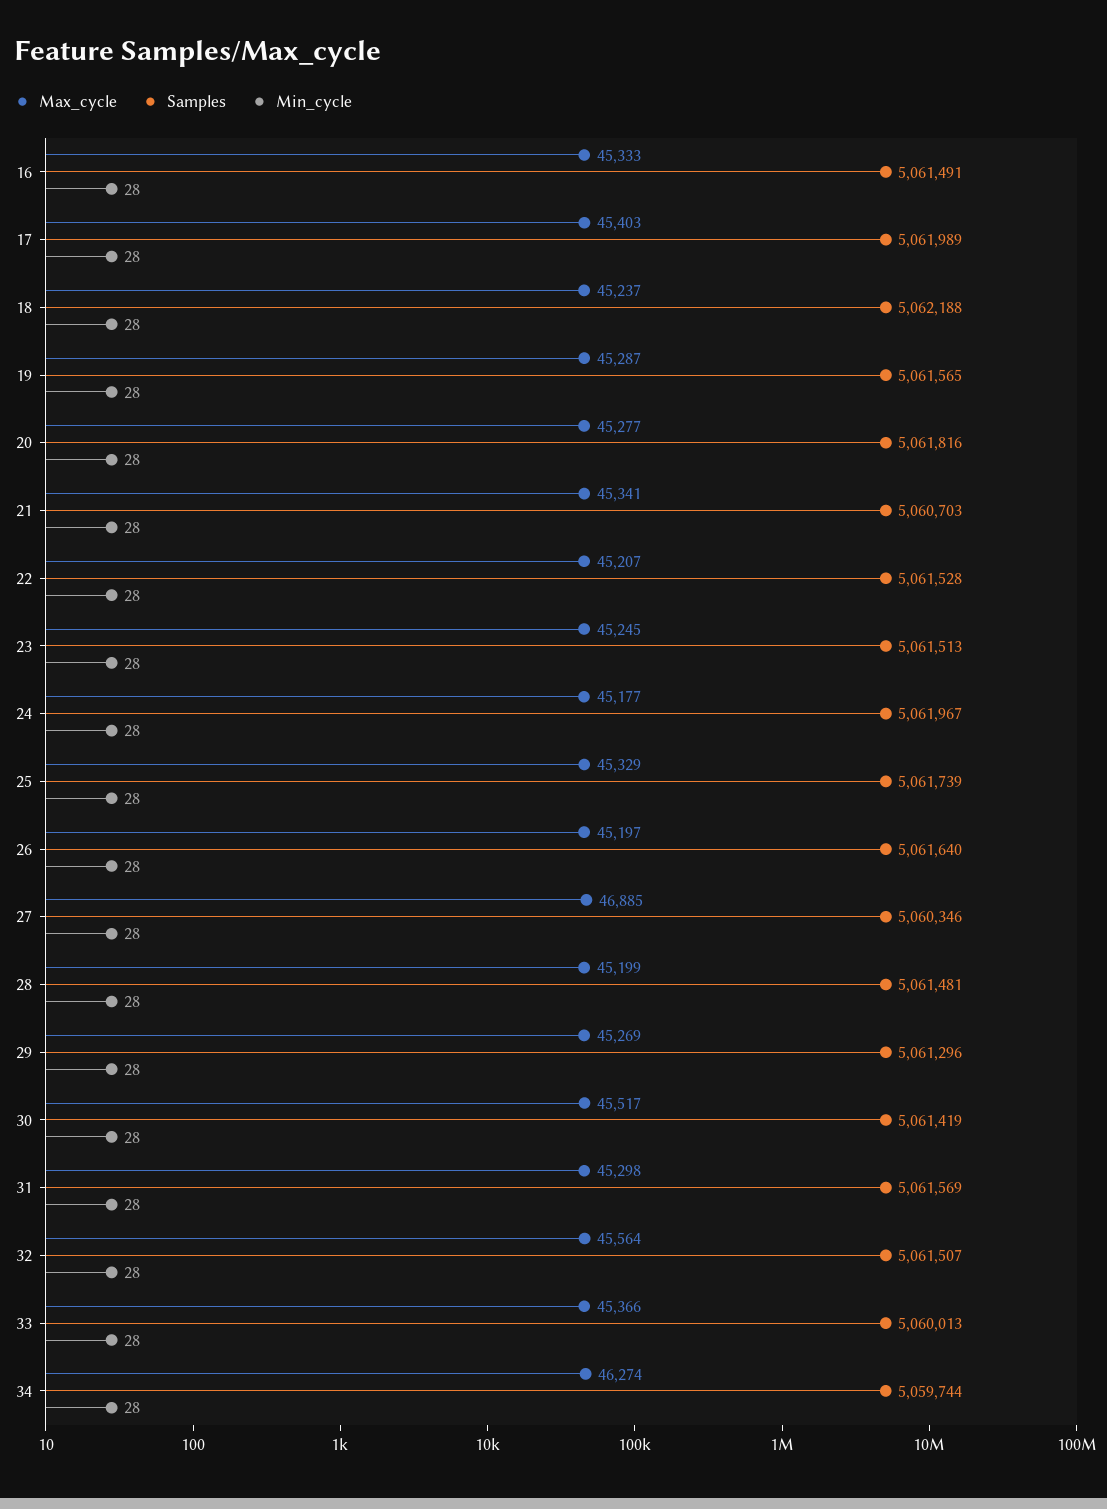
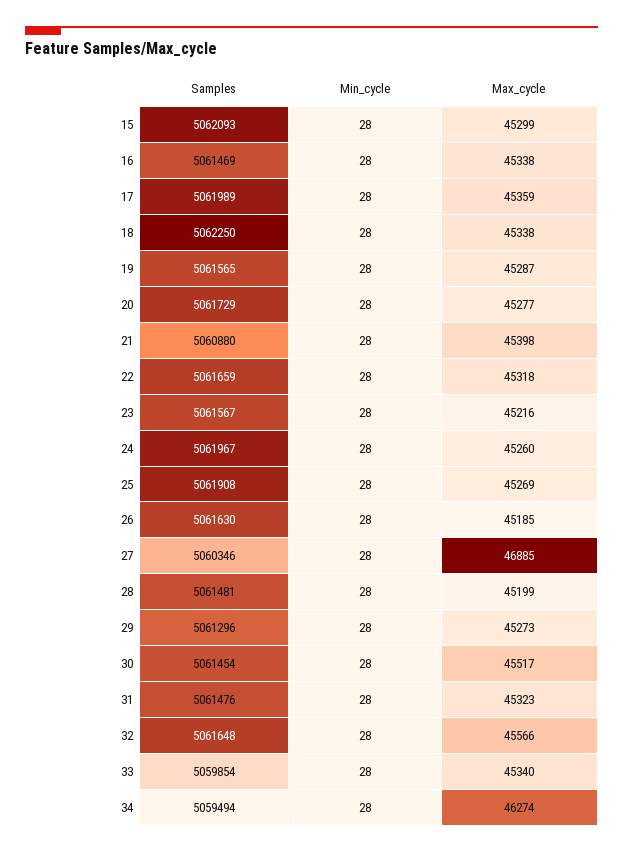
Max_cycle, 16: 45333 -> 45338
Samples, 16: 5061491 -> 5061469
Max_cycle, 17: 45403 -> 45359
Max_cycle, 18: 45237 -> 45338
Samples, 18: 5062188 -> 5062250
Samples, 20: 5061816 -> 5061729
Max_cycle, 21: 45341 -> 45398
Samples, 21: 5060703 -> 5060880
Max_cycle, 22: 45207 -> 45318
Samples, 22: 5061528 -> 5061659
Max_cycle, 23: 45245 -> 45216
Samples, 23: 5061513 -> 5061567
Max_cycle, 24: 45177 -> 45260
Max_cycle, 25: 45329 -> 45269
Samples, 25: 5061739 -> 5061908
Max_cycle, 26: 45197 -> 45185
Samples, 26: 5061640 -> 5061630
Max_cycle, 29: 45269 -> 45273
Samples, 30: 5061419 -> 5061454
Max_cycle, 31: 45298 -> 45323
Samples, 31: 5061569 -> 5061476
Max_cycle, 32: 45564 -> 45566
Samples, 32: 5061507 -> 5061648
Max_cycle, 33: 45366 -> 45340
Samples, 33: 5060013 -> 5059854
Samples, 34: 5059744 -> 5059494
Samples, 15: none -> 5062093
Min_cycle, 15: none -> 28
Max_cycle, 15: none -> 45299

